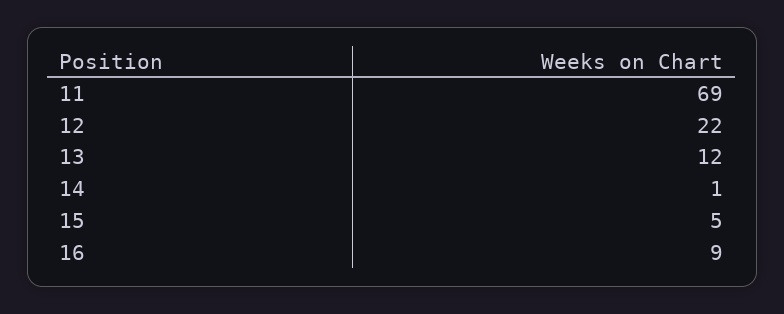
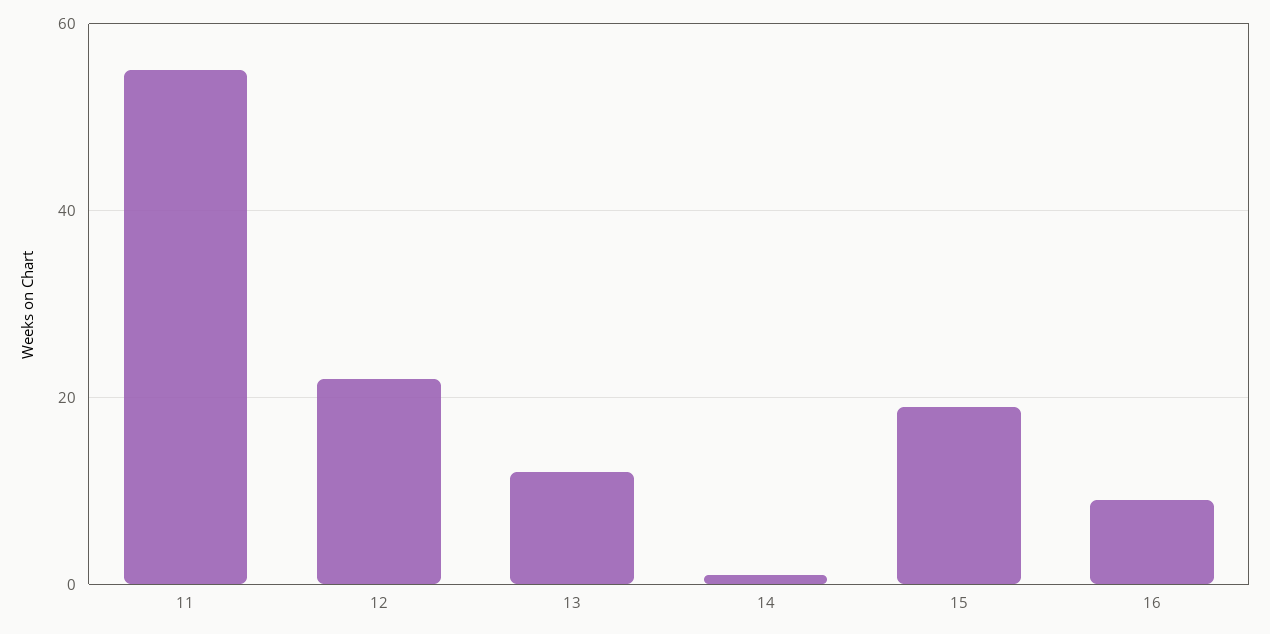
11: 69 -> 55
15: 5 -> 20

